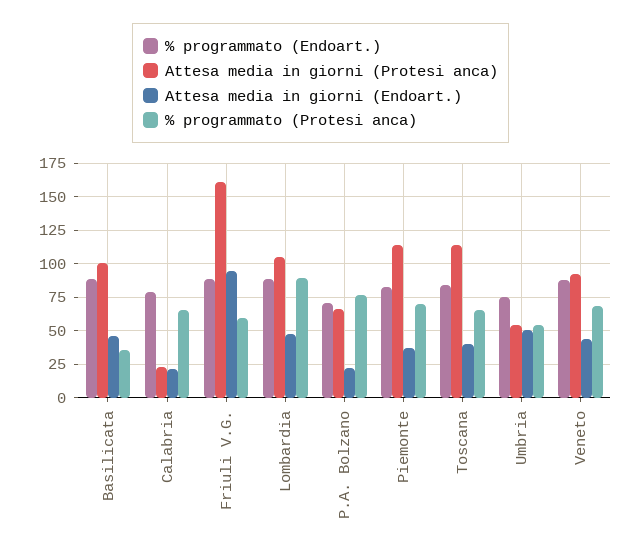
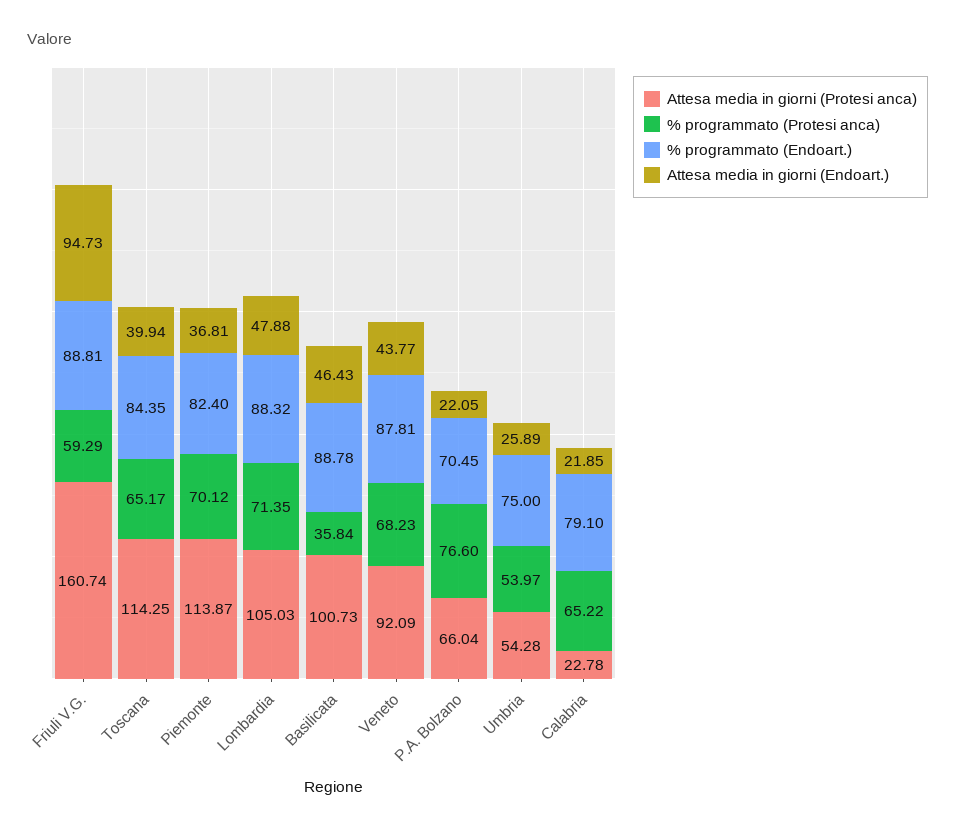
% programmato (Protesi anca), Lombardia: 90 -> 71.35
Attesa media in giorni (Endoart.), Umbria: 50 -> 25.89

